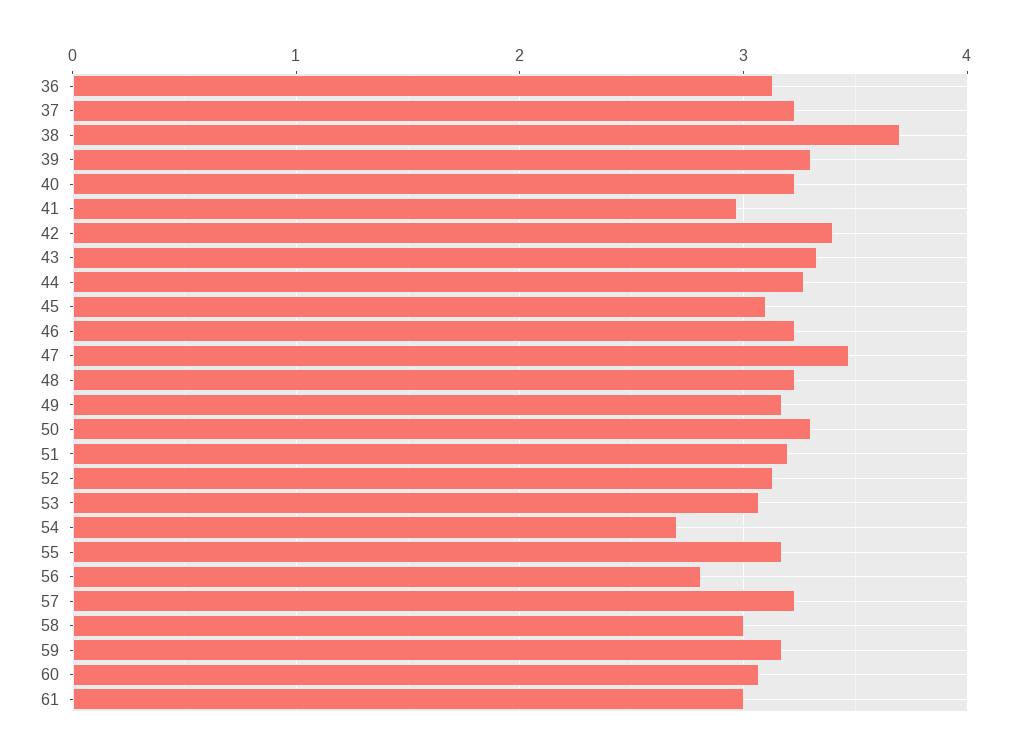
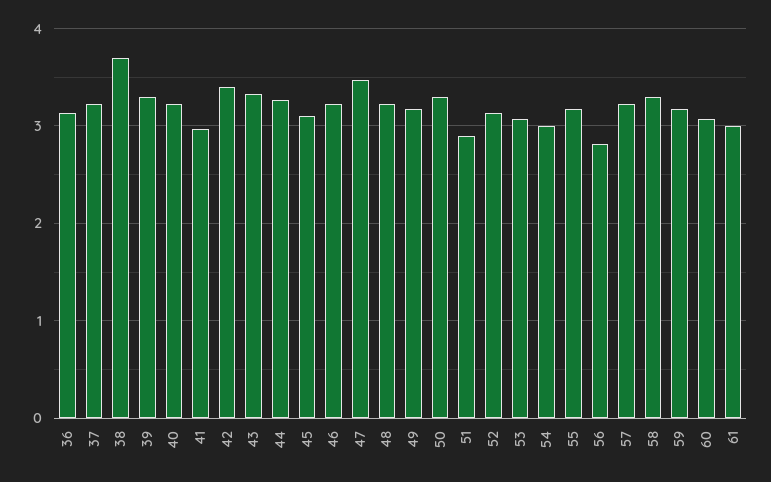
51: 3.2 -> 2.9
54: 2.7 -> 3
58: 3 -> 3.3

